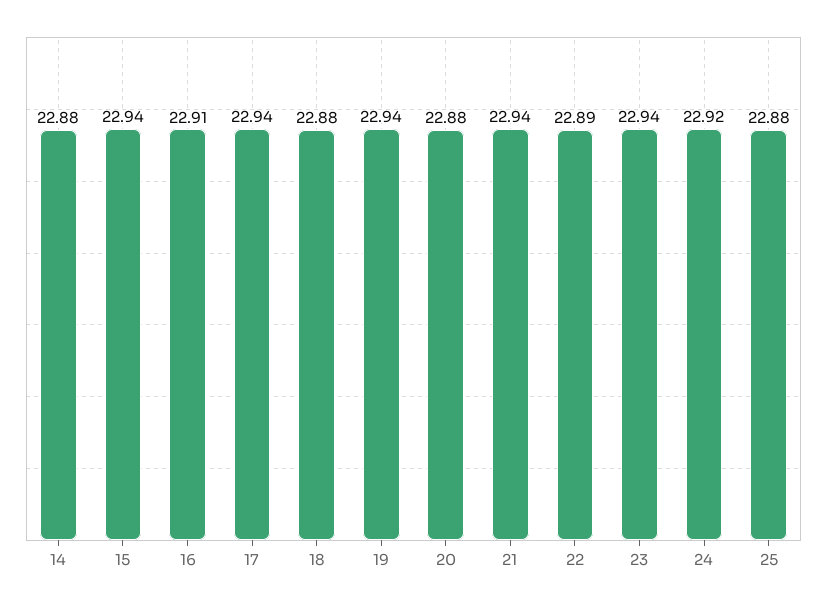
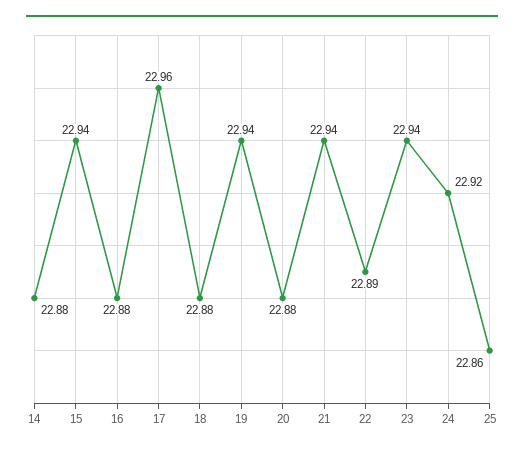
16: 22.91 -> 22.88
17: 22.94 -> 22.96
25: 22.88 -> 22.86

